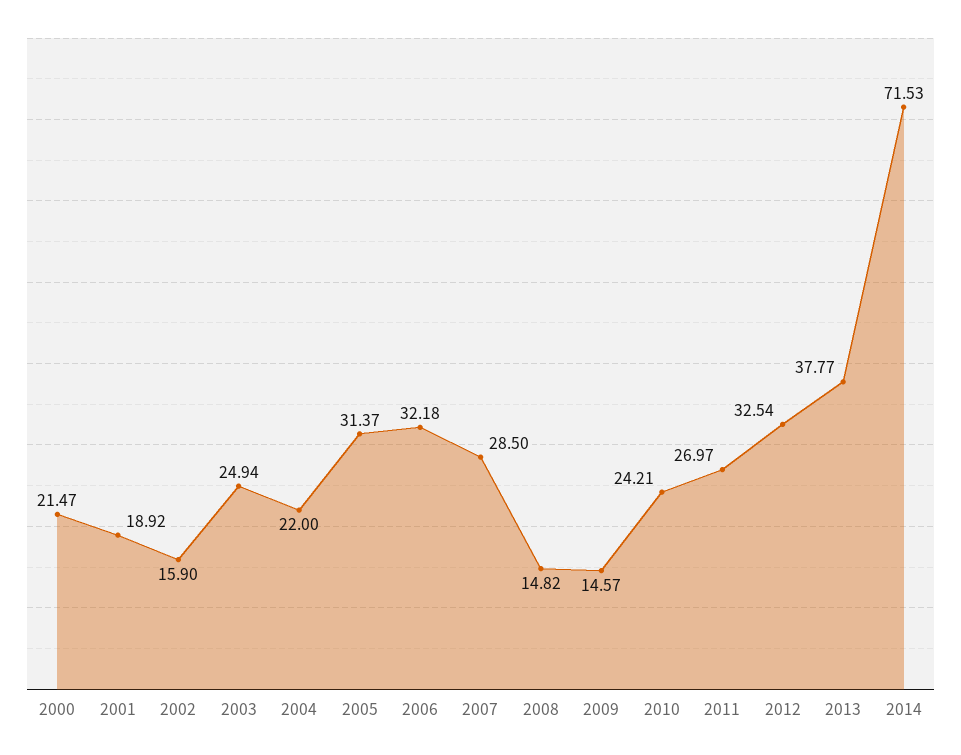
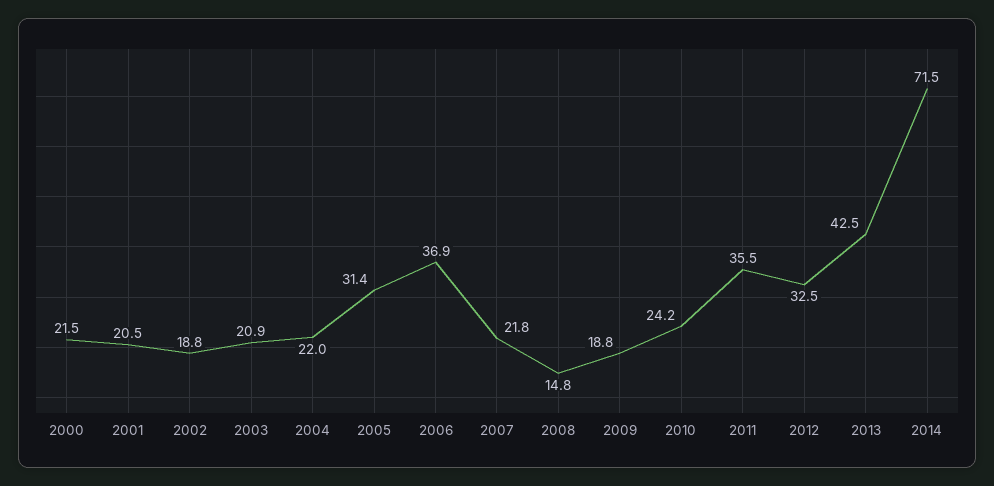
2001: 18.92 -> 20.5
2002: 15.9 -> 18.8
2003: 24.94 -> 20.9
2006: 32.18 -> 36.9
2007: 28.5 -> 21.8
2009: 14.57 -> 18.8
2011: 26.97 -> 35.5
2013: 37.77 -> 42.5

